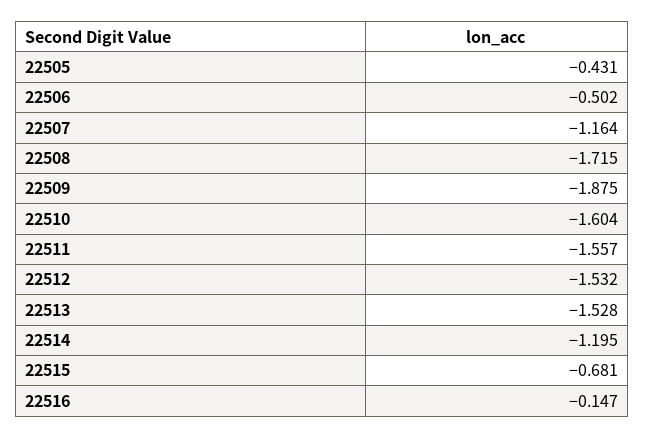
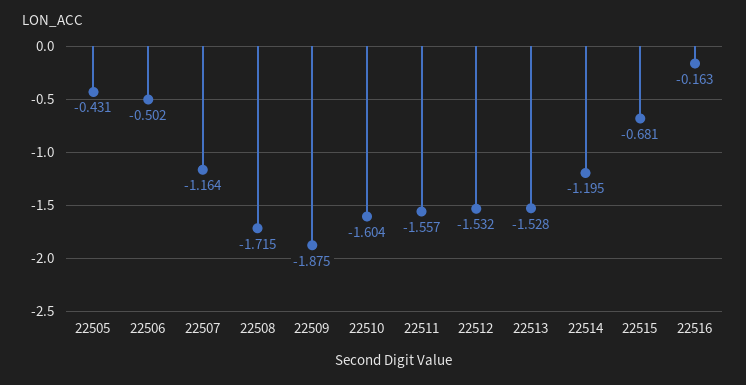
22516: -0.147 -> -0.163

